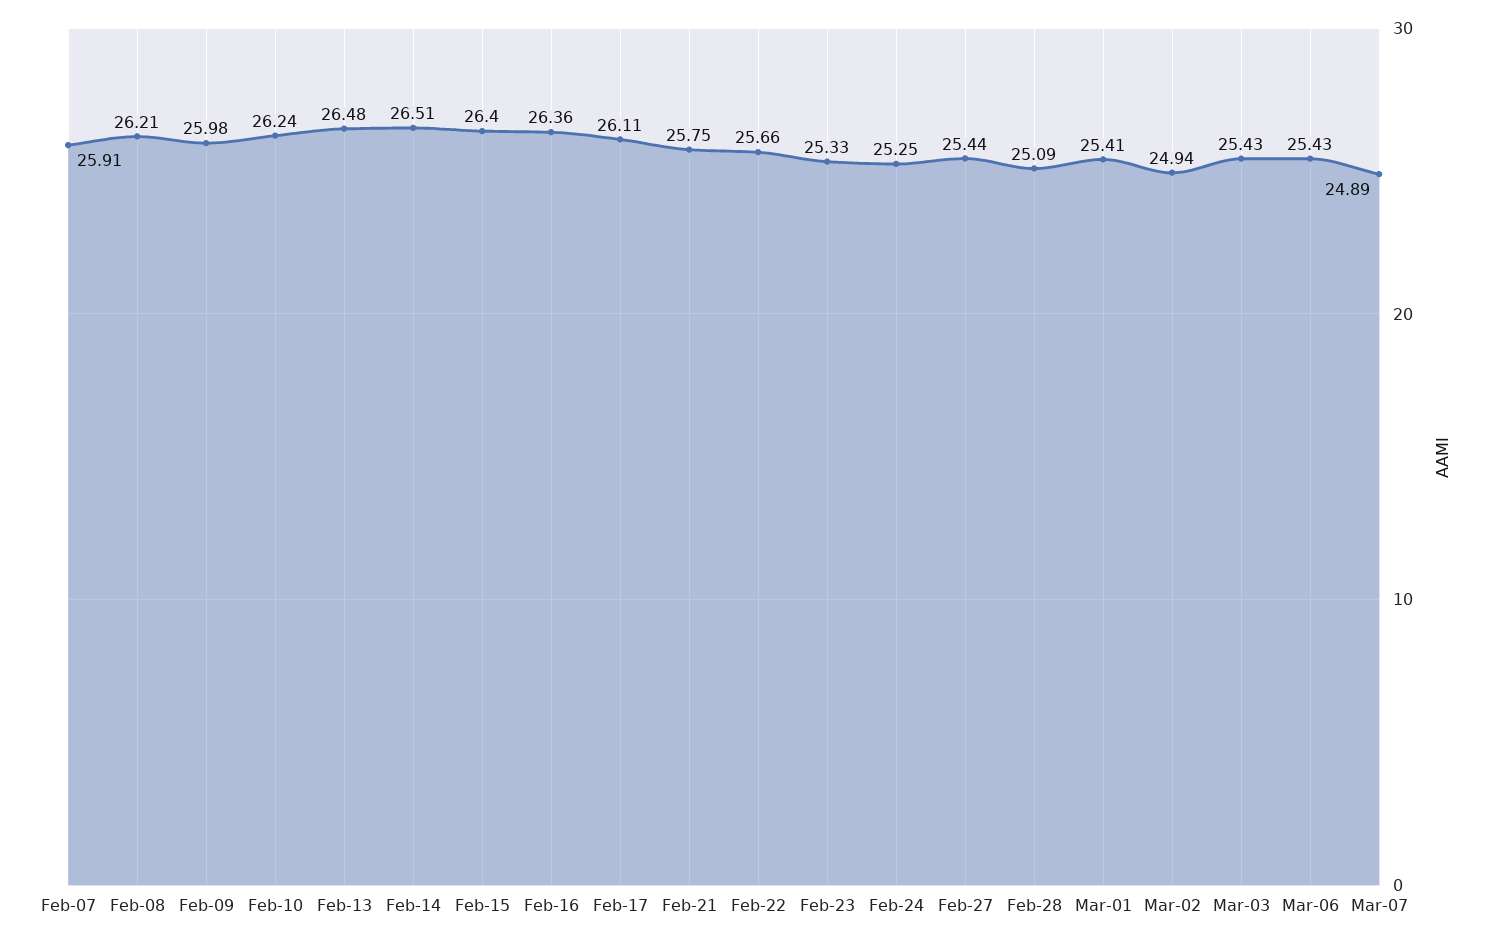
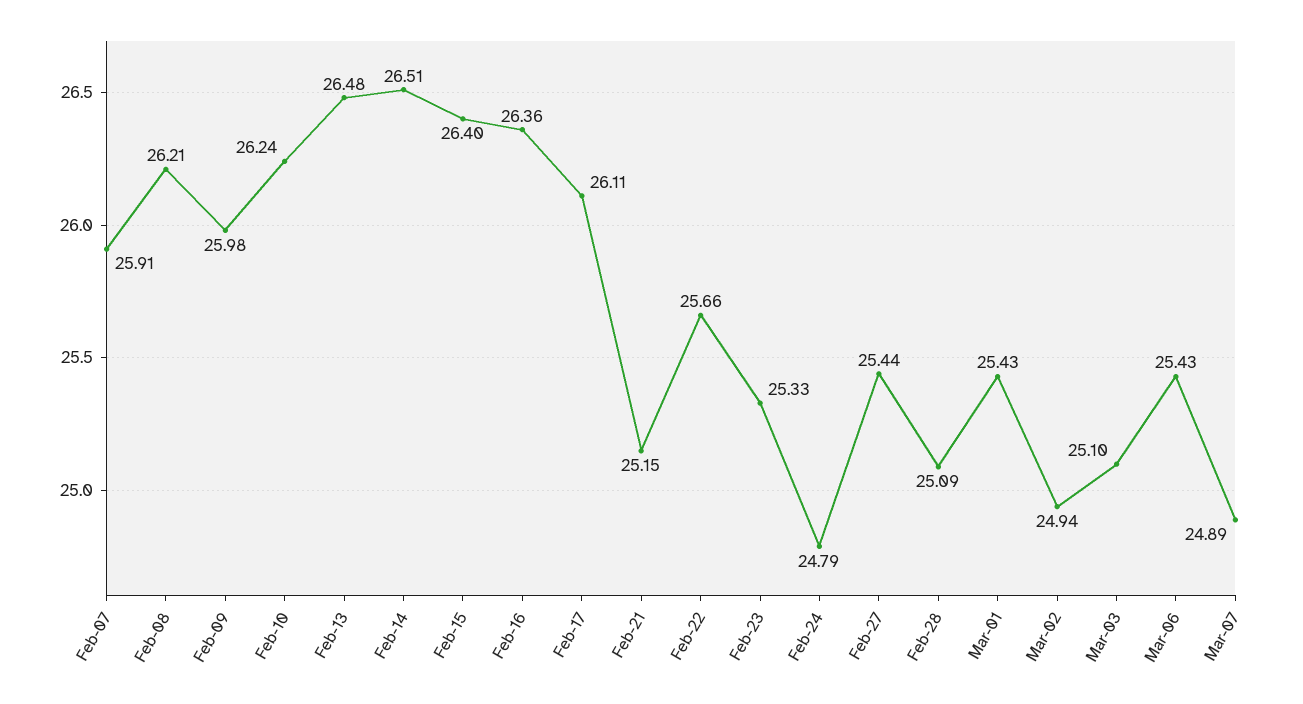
Feb-21: 25.75 -> 25.15
Feb-24: 25.25 -> 24.79
Mar-01: 25.41 -> 25.43
Mar-03: 25.43 -> 25.1

